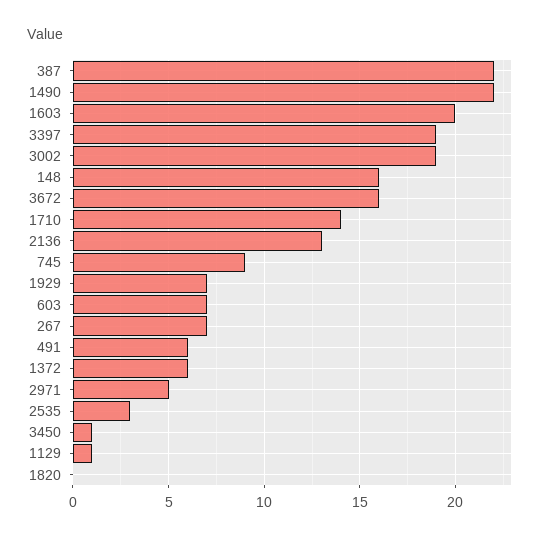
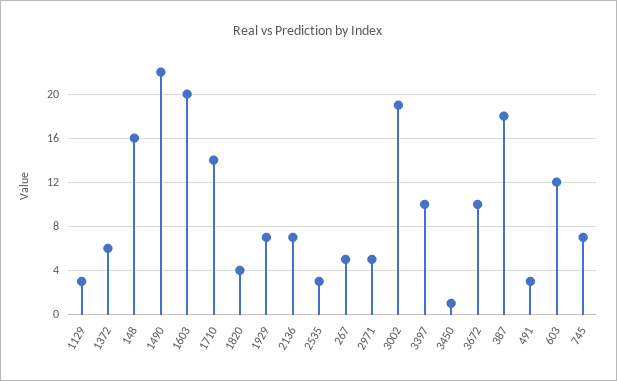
387: 22 -> 18
3397: 19 -> 10
3672: 16 -> 10
2136: 13 -> 7
745: 9 -> 7
603: 7 -> 12
267: 7 -> 5
491: 6 -> 3
1129: 1 -> 3
1820: 0 -> 4

